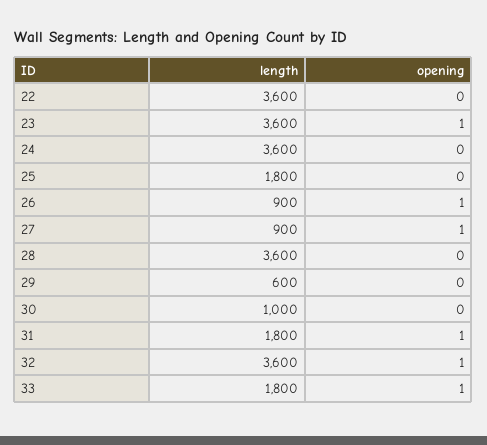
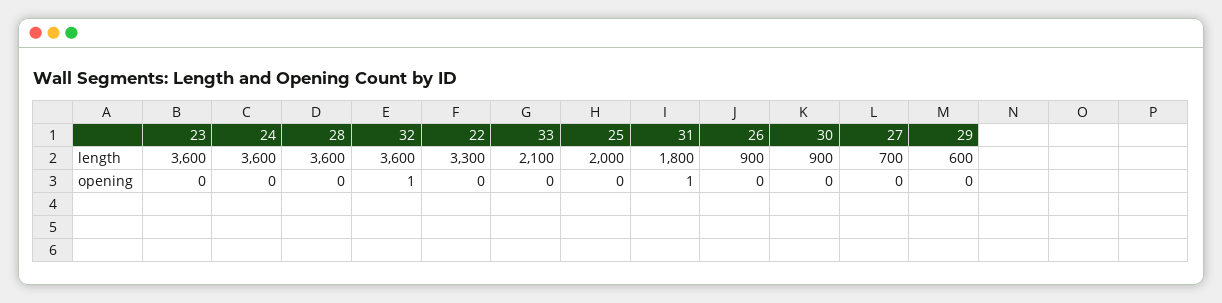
length, 22: 3600 -> 3300
opening, 23: 1 -> 0
length, 25: 1800 -> 2000
opening, 26: 1 -> 0
length, 27: 900 -> 700
opening, 27: 1 -> 0
length, 30: 1000 -> 900
length, 33: 1800 -> 2100
opening, 33: 1 -> 0

